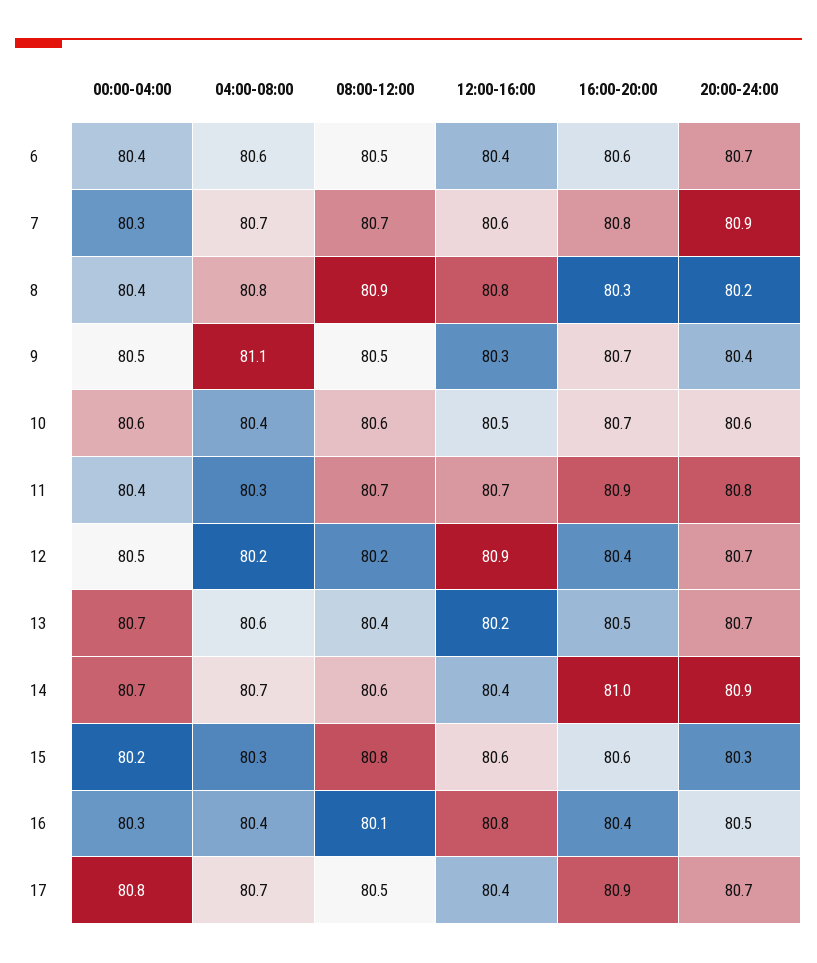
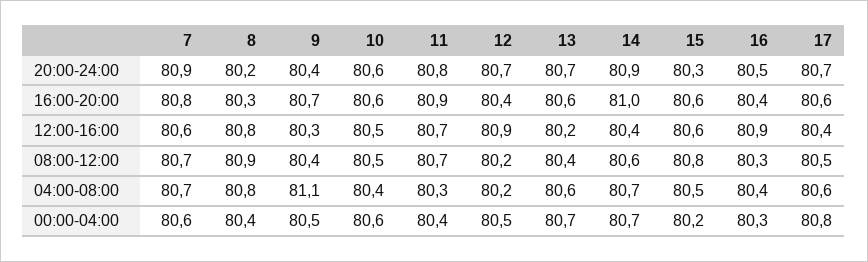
00:00-04:00, 6: 80.4 -> none
04:00-08:00, 6: 80.6 -> none
08:00-12:00, 6: 80.5 -> none
12:00-16:00, 6: 80.4 -> none
16:00-20:00, 6: 80.6 -> none
20:00-24:00, 6: 80.7 -> none
00:00-04:00, 7: 80.3 -> 80.6
08:00-12:00, 9: 80.5 -> 80.4
08:00-12:00, 10: 80.6 -> 80.5
16:00-20:00, 10: 80.7 -> 80.6
16:00-20:00, 13: 80.5 -> 80.6
04:00-08:00, 15: 80.3 -> 80.5
08:00-12:00, 16: 80.1 -> 80.3
12:00-16:00, 16: 80.8 -> 80.9
04:00-08:00, 17: 80.7 -> 80.6
16:00-20:00, 17: 80.9 -> 80.6

